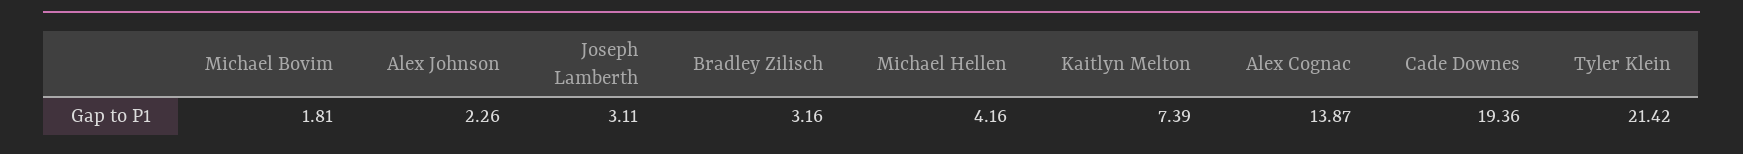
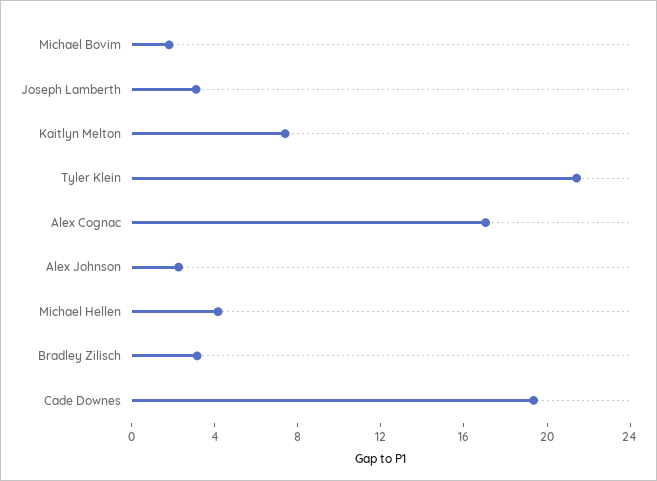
Alex Cognac: 13.87 -> 17

